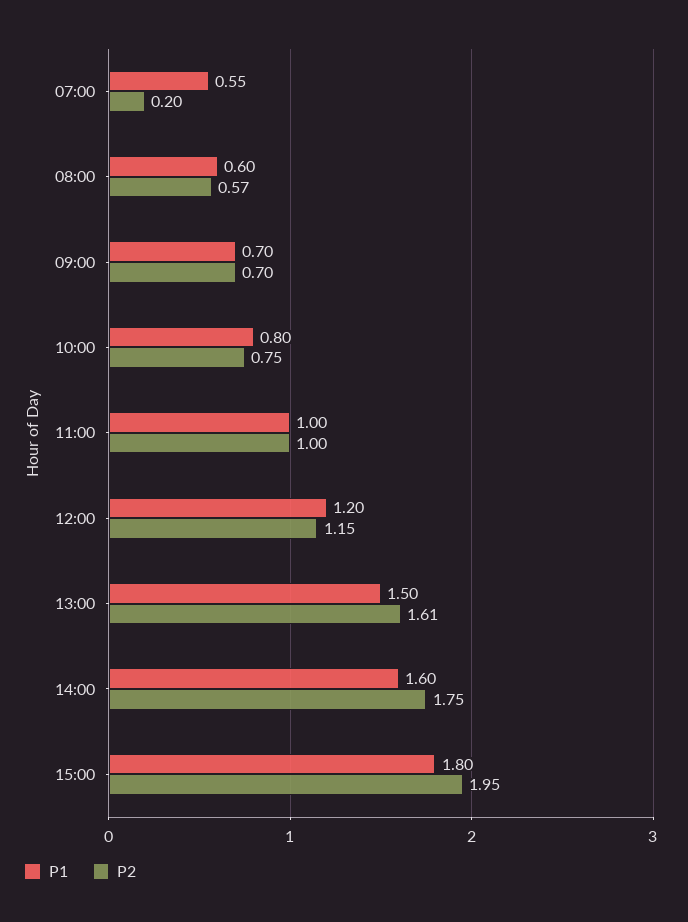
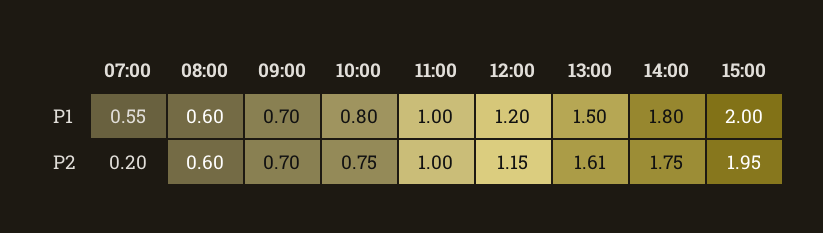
P2, 08:00: 0.57 -> 0.6
P1, 14:00: 1.6 -> 1.8
P1, 15:00: 1.8 -> 2

